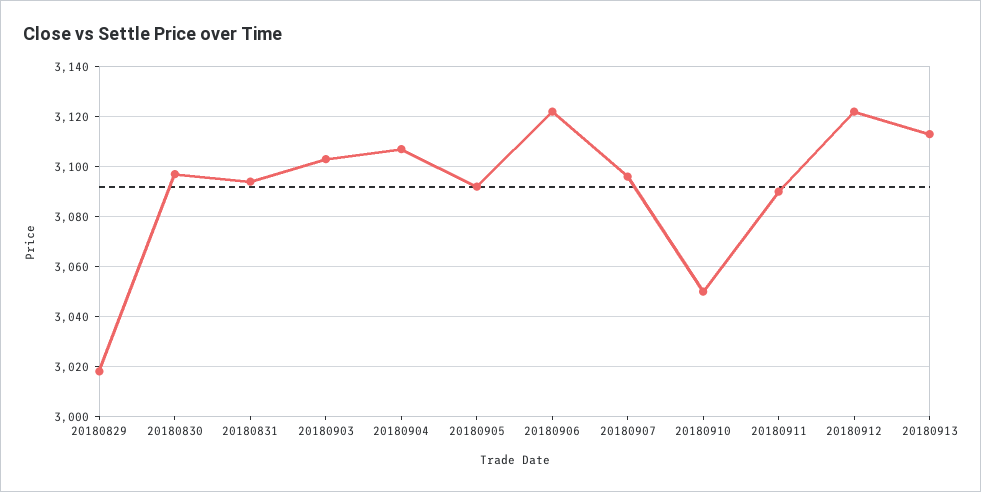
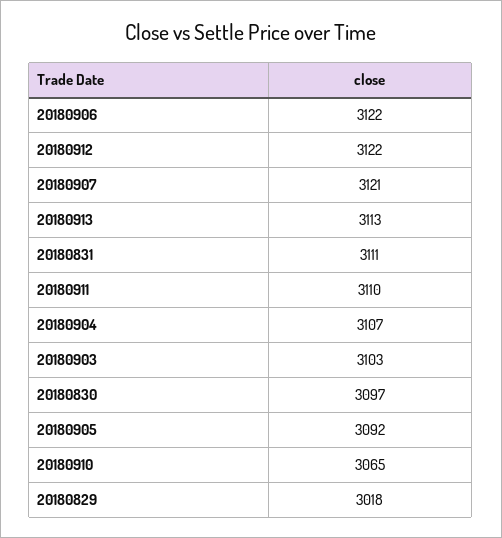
20180831: 3095 -> 3111
20180907: 3095 -> 3121
20180910: 3050 -> 3065
20180911: 3090 -> 3110

